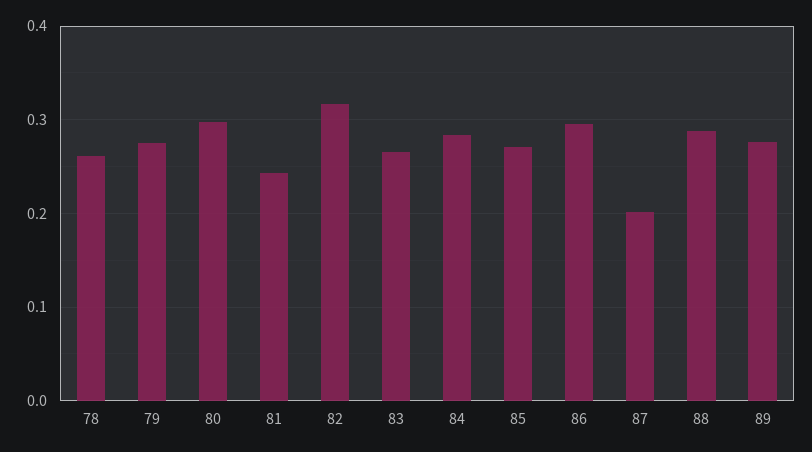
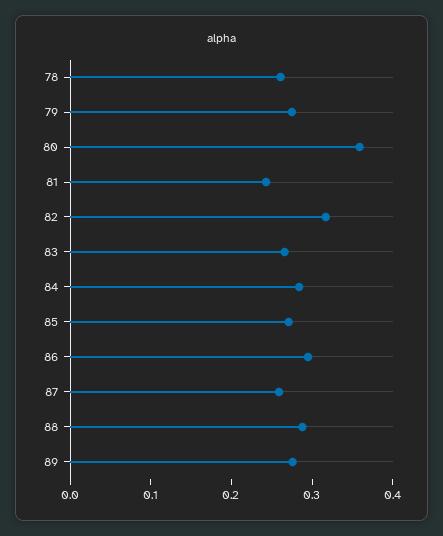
80: 0.3 -> 0.36
87: 0.2 -> 0.26

